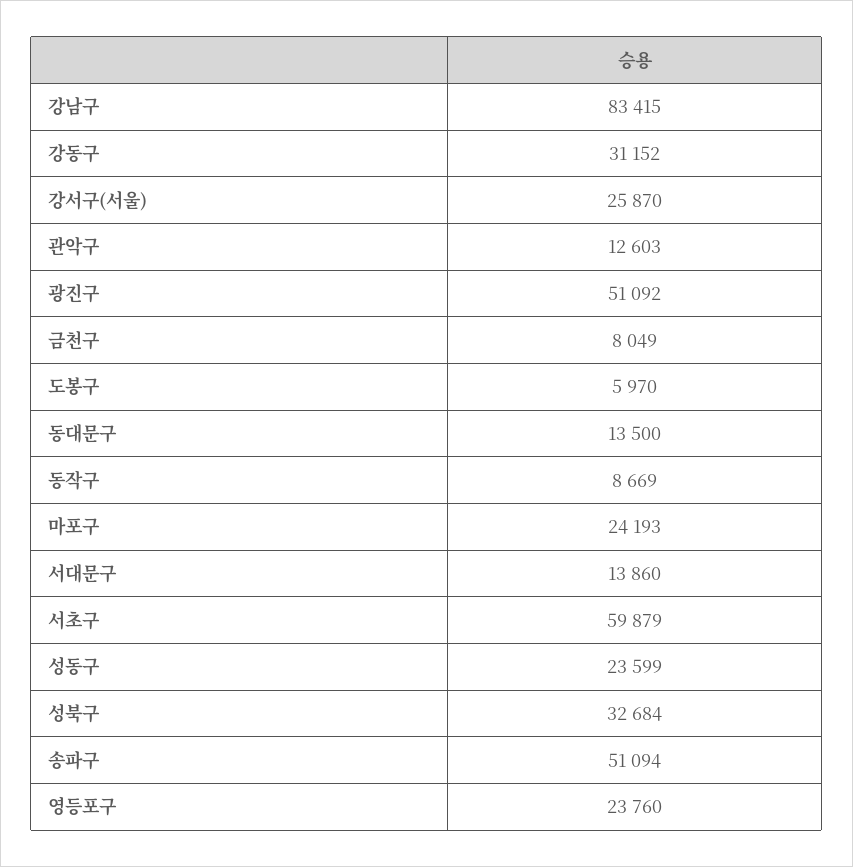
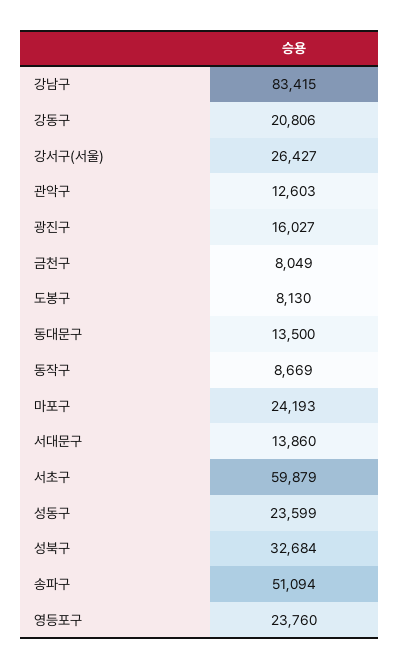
강동구: 31152 -> 20806
강서구(서울): 25870 -> 26427
광진구: 51092 -> 16027
도봉구: 5970 -> 8130

